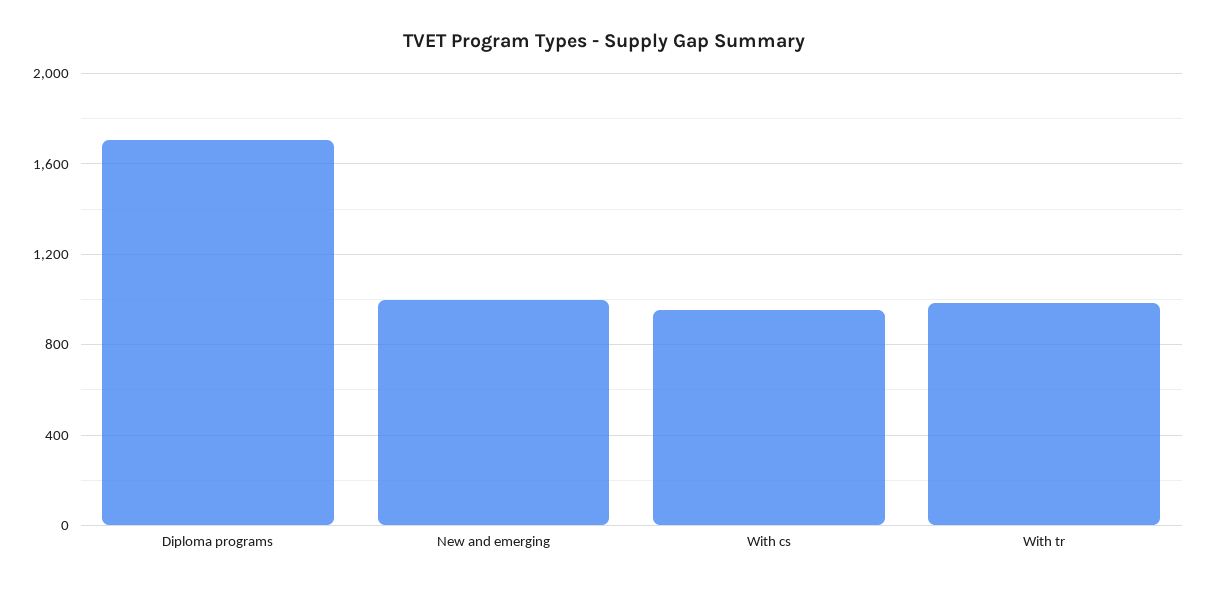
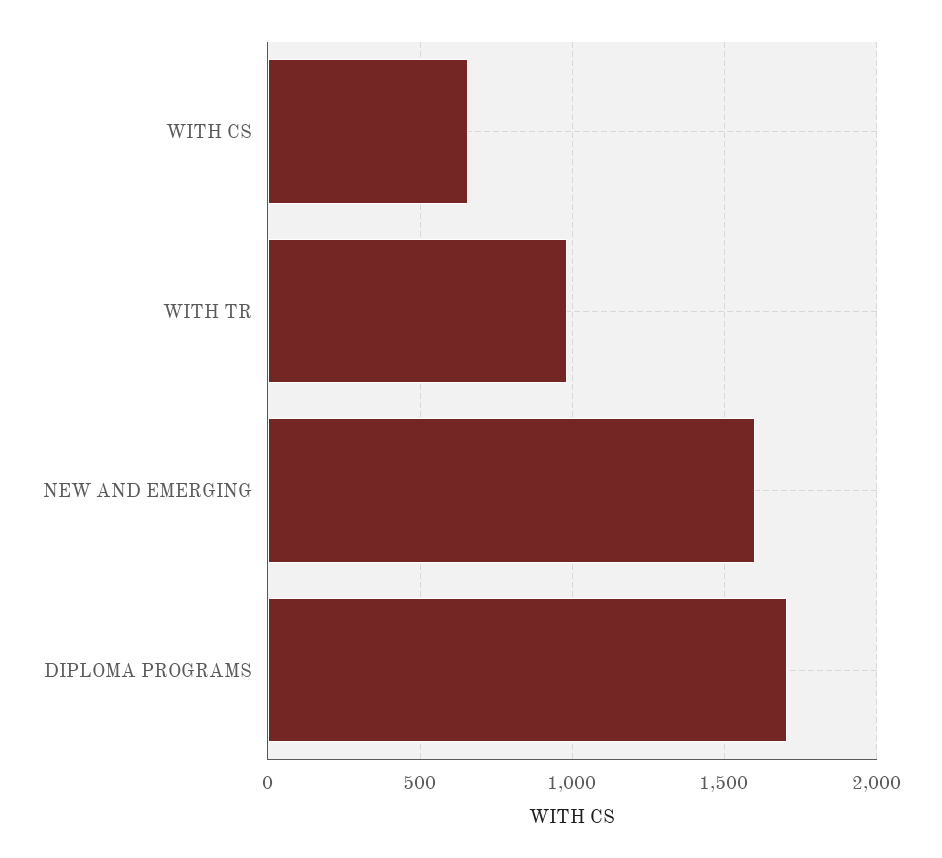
New and emerging: 1000 -> 1600
With cs: 950 -> 650

